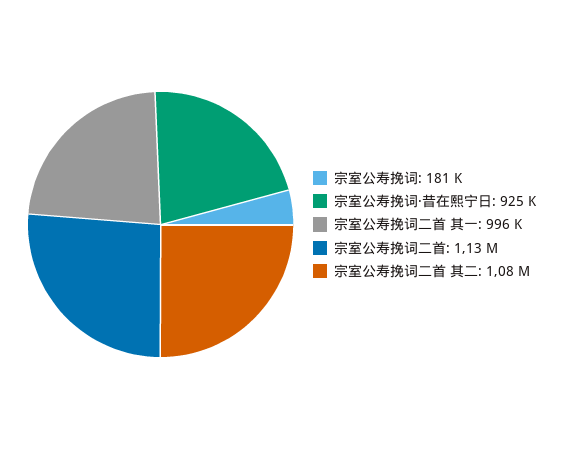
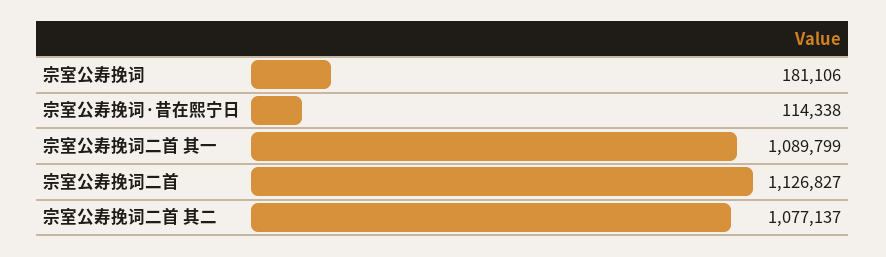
宗室公寿挽词·昔在熙宁日: 925000 -> 114338
宗室公寿挽词二首 其一: 996000 -> 1089799

